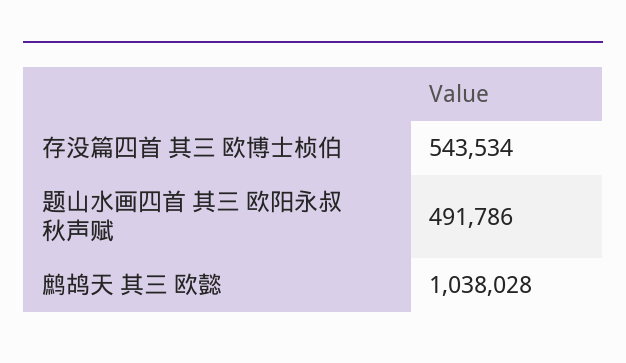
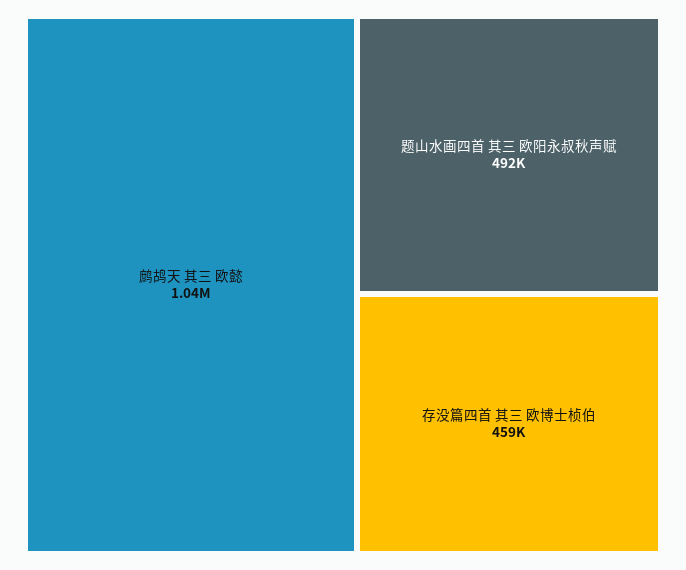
存没篇四首 其三 欧博士桢伯: 543534 -> 459000

